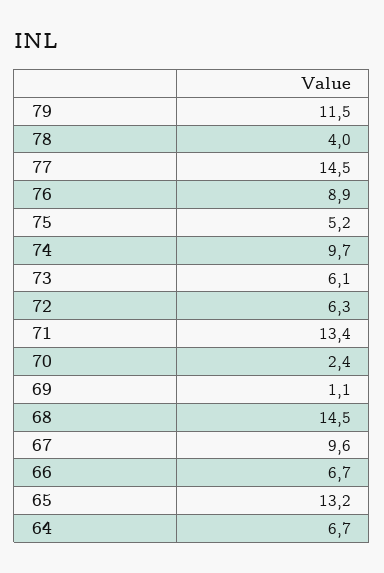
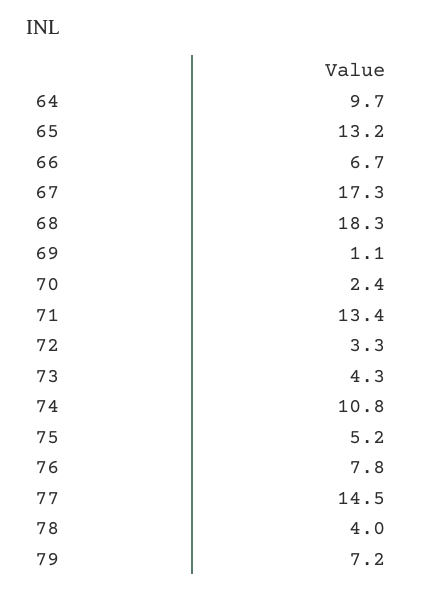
79: 11.5 -> 7.2
76: 8.9 -> 7.8
74: 9.7 -> 10.8
73: 6.1 -> 4.3
72: 6.3 -> 3.3
68: 14.5 -> 18.3
67: 9.6 -> 17.3
64: 6.7 -> 9.7

